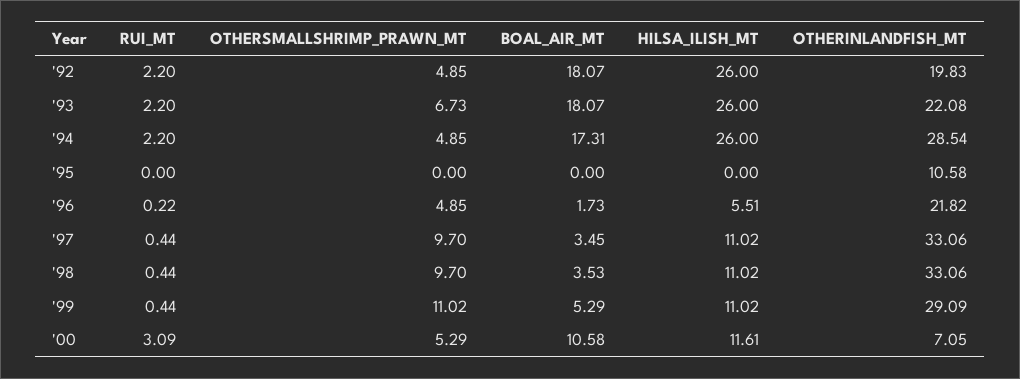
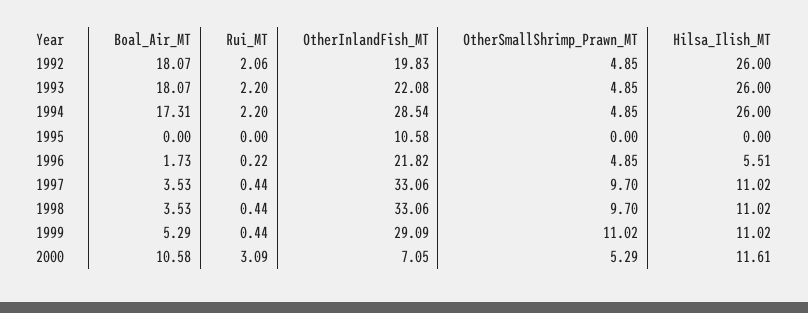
RUI_MT, '92: 2.2 -> 2.06
OTHERSMALLSHRIMP_PRAWN_MT, '93: 6.73 -> 4.85
BOAL_AIR_MT, '97: 3.45 -> 3.53

